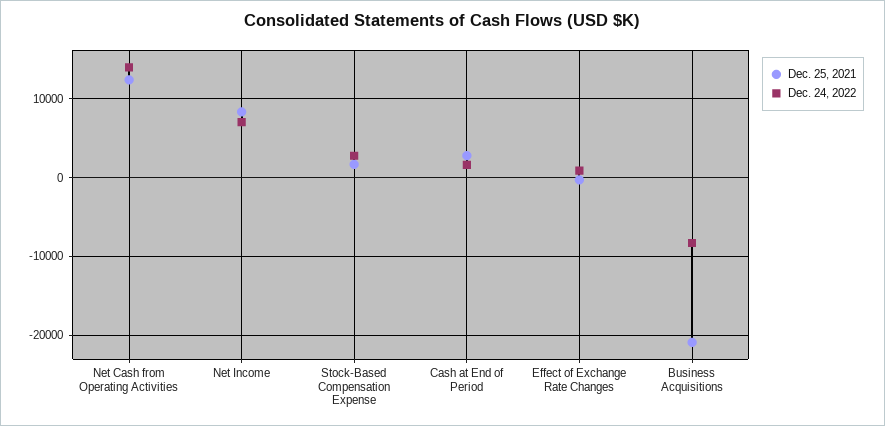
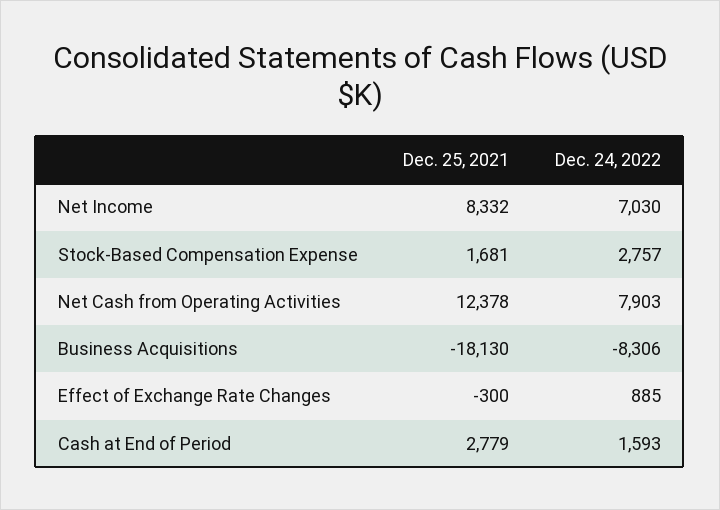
Dec. 24, 2022, Net Cash from Operating Activities: 14000 -> 7903
Dec. 25, 2021, Business Acquisitions: -21000 -> -18130

